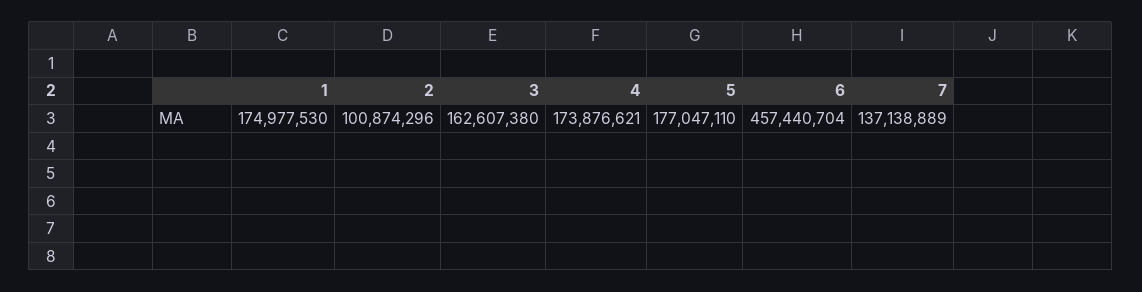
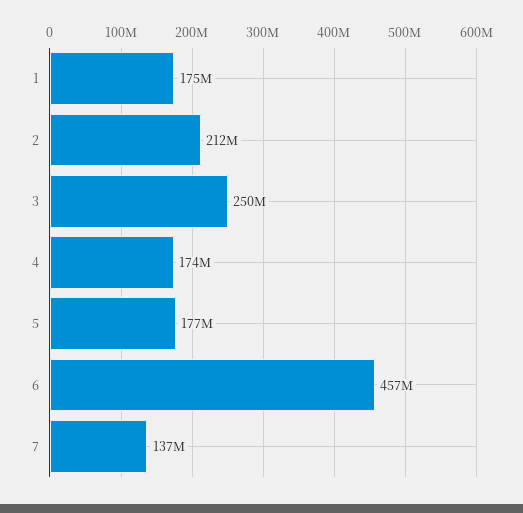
2: 100874296 -> 212000000
3: 162607380 -> 250000000

